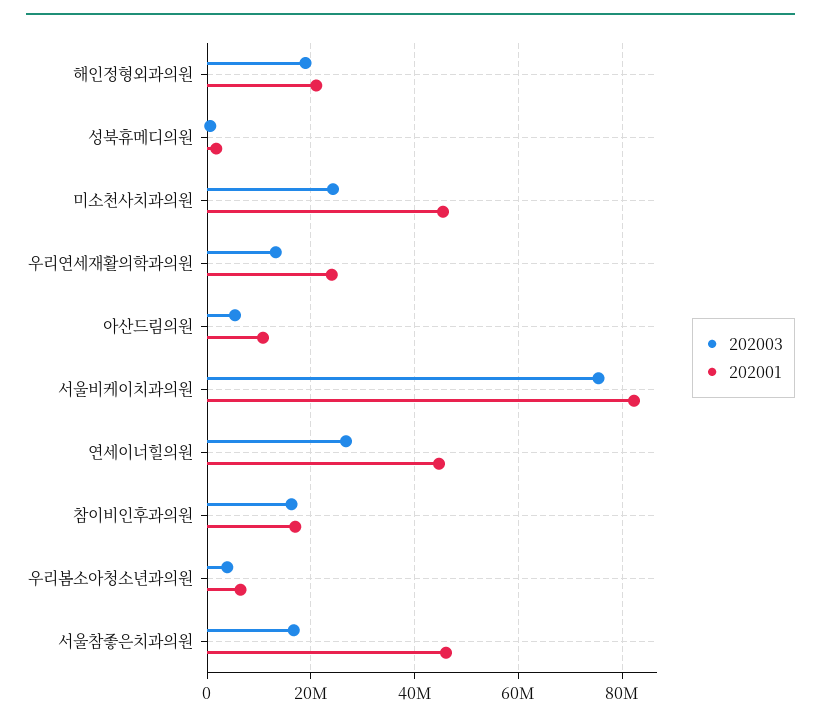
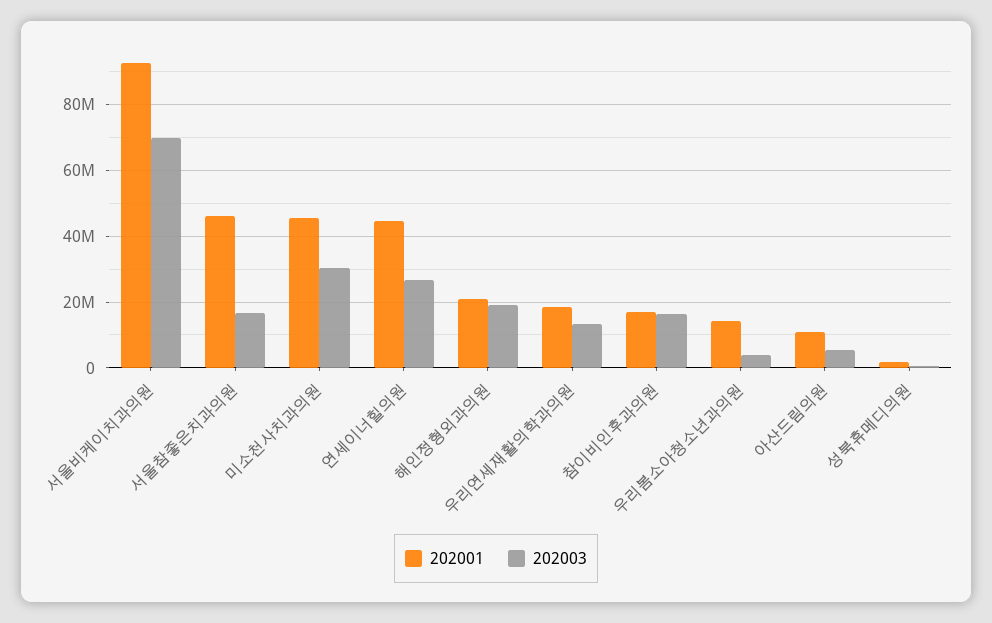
202003, 미소천사치과의원: 24000000 -> 30000000
202001, 우리연세재활의학과의원: 24000000 -> 18000000
202003, 서울비케이치과의원: 76000000 -> 70000000
202001, 서울비케이치과의원: 82000000 -> 92000000
202001, 우리봄소아청소년과의원: 6000000 -> 14000000

